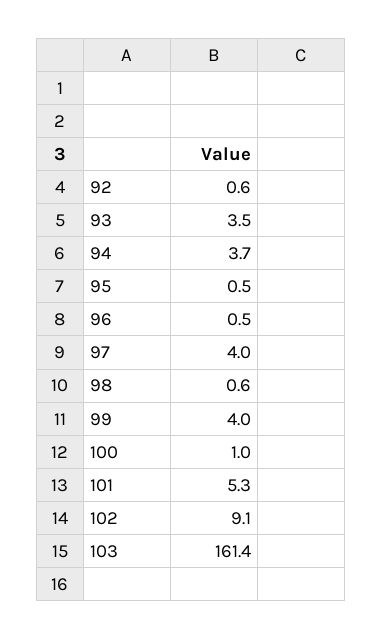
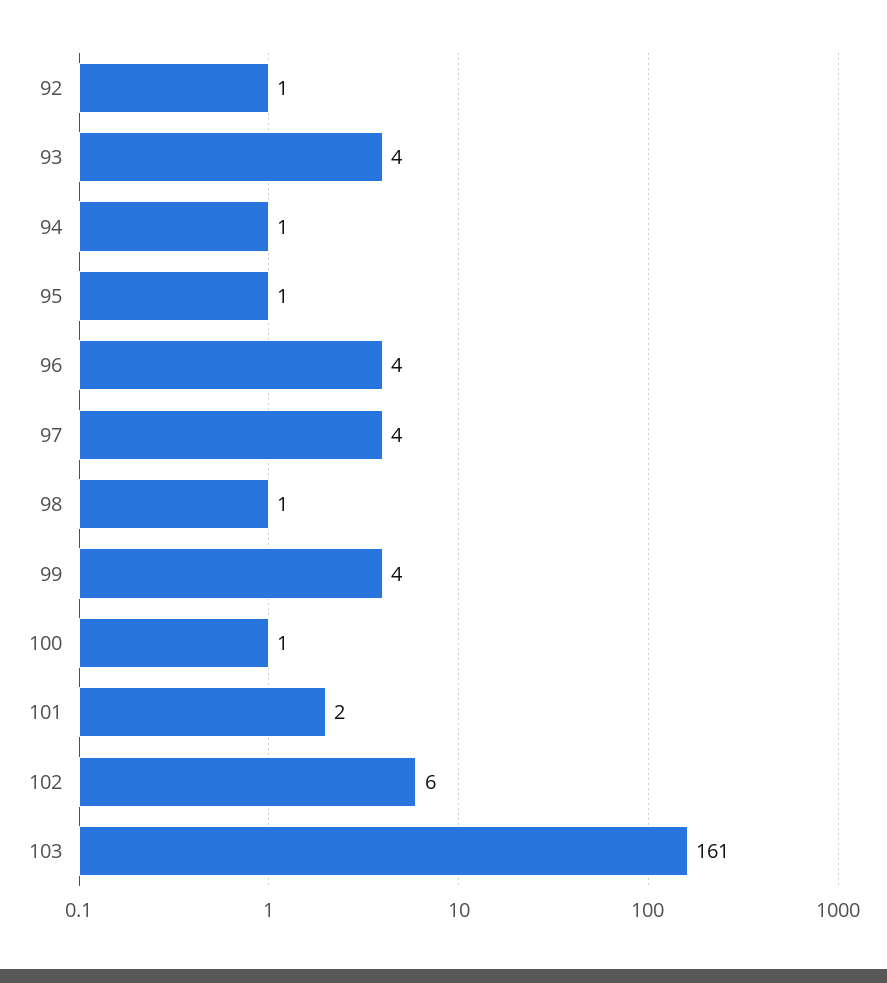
94: 3.7 -> 1
96: 0.5 -> 4
101: 5.3 -> 2
102: 9.1 -> 6

